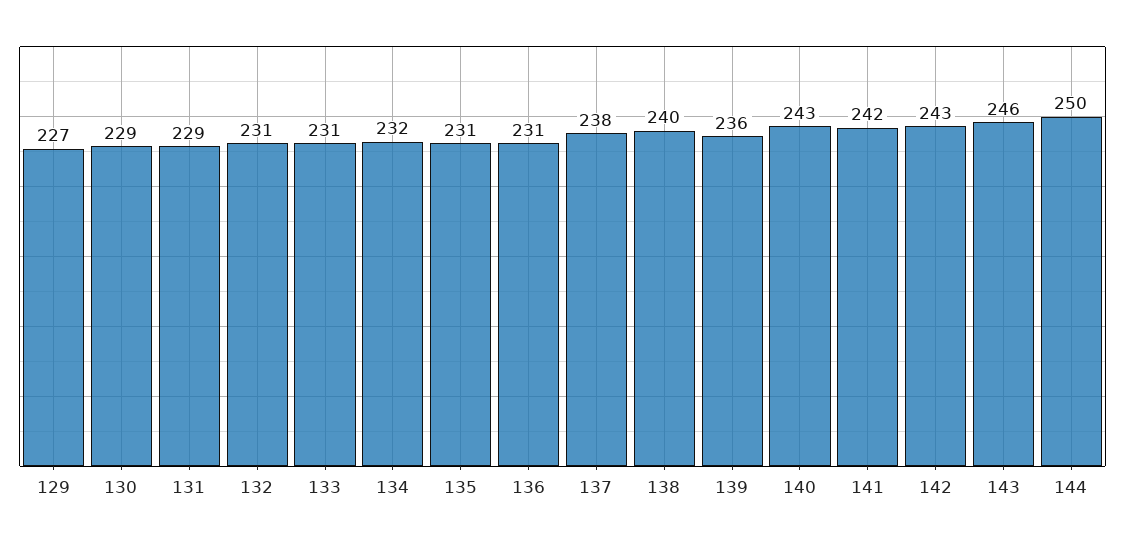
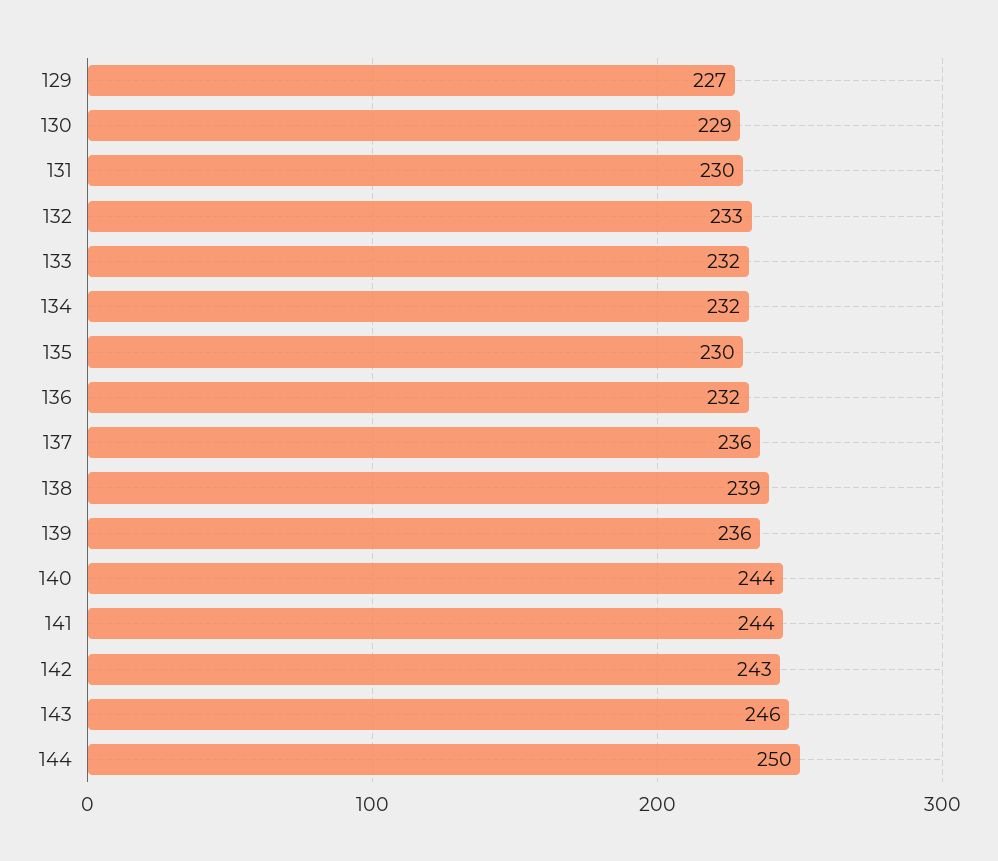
131: 229 -> 230
132: 231 -> 233
133: 231 -> 232
135: 231 -> 230
136: 231 -> 232
137: 238 -> 236
138: 240 -> 239
140: 243 -> 244
141: 242 -> 244

